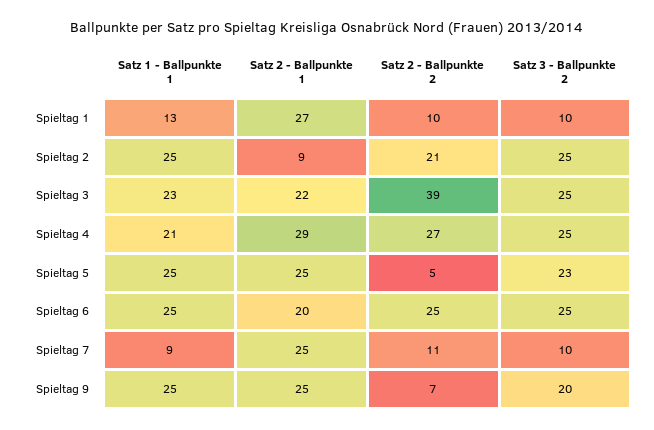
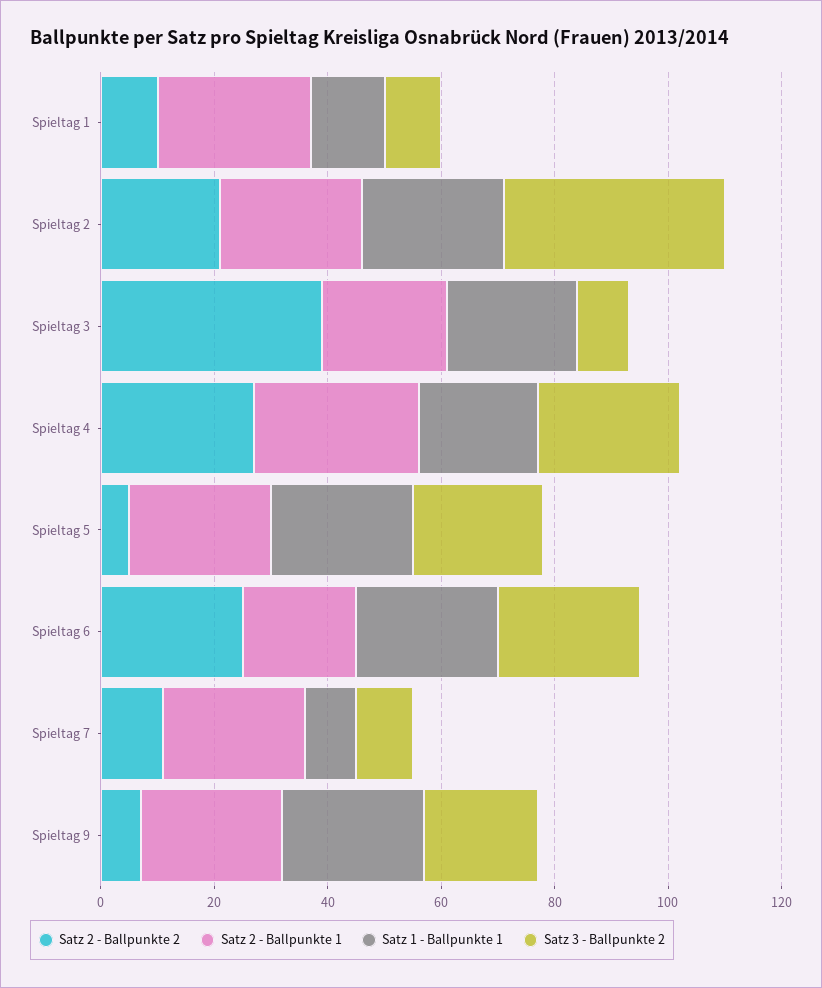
Satz 2 - Ballpunkte 1, Spieltag 2: 9 -> 25
Satz 3 - Ballpunkte 2, Spieltag 2: 25 -> 40
Satz 3 - Ballpunkte 2, Spieltag 3: 25 -> 10

